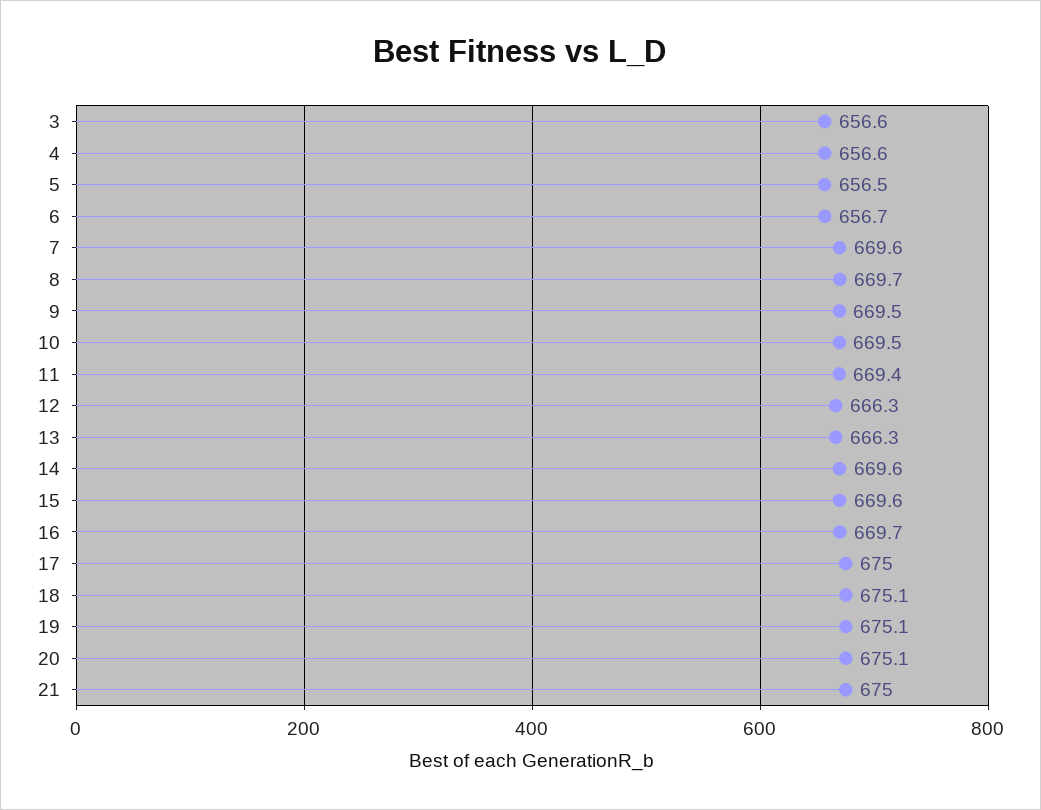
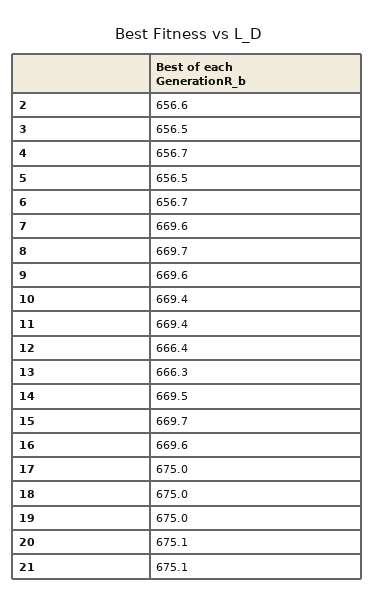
3: 656.6 -> 656.5
4: 656.6 -> 656.7
9: 669.5 -> 669.6
10: 669.5 -> 669.4
12: 666.3 -> 666.4
14: 669.6 -> 669.5
15: 669.6 -> 669.7
16: 669.7 -> 669.6
18: 675.1 -> 675
19: 675.1 -> 675
21: 675 -> 675.1
2: none -> 656.6

